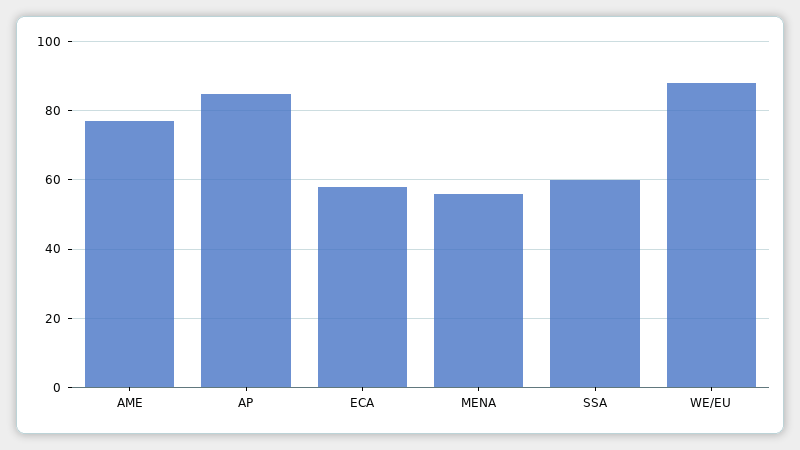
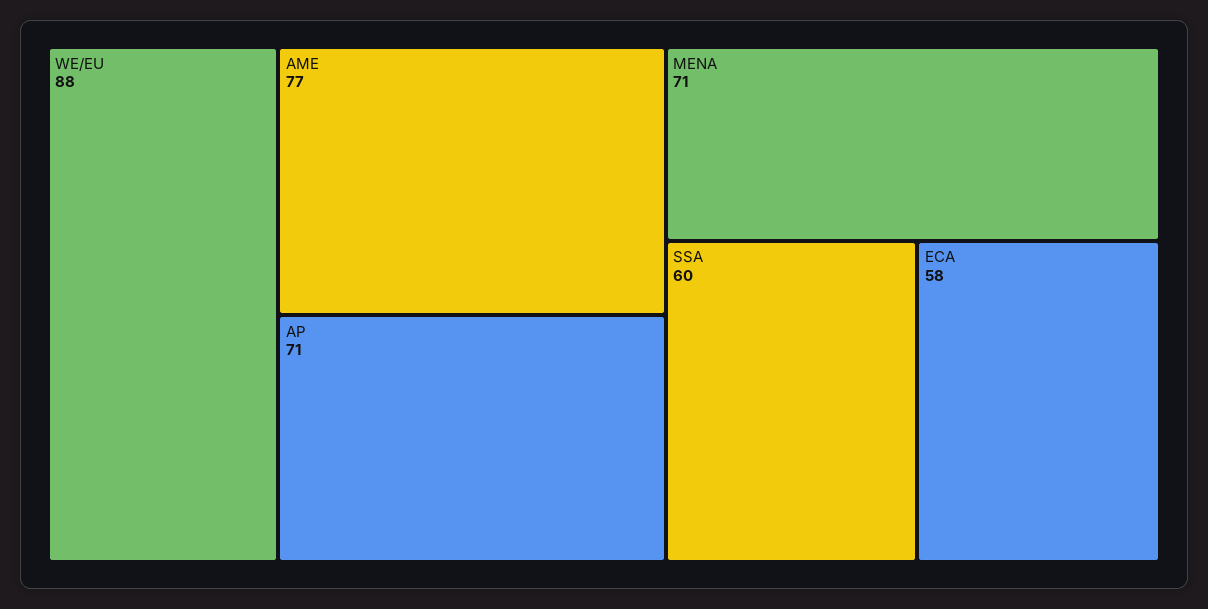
AP: 85 -> 71
MENA: 55 -> 71

